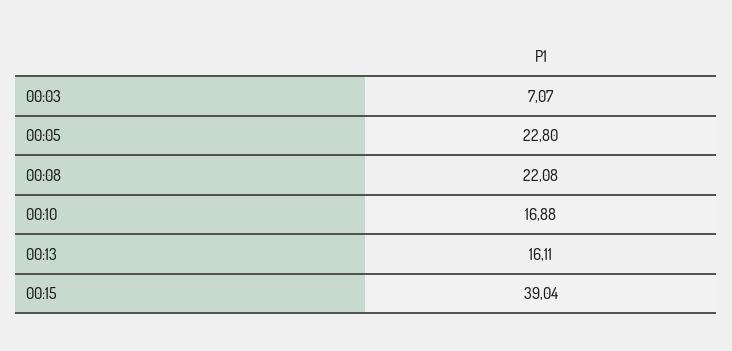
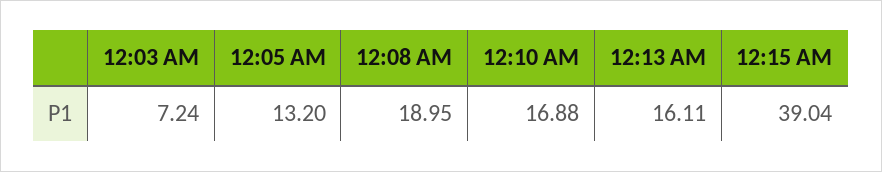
00:03: 7.07 -> 7.24
00:05: 22.8 -> 13.2
00:08: 22.08 -> 18.95

